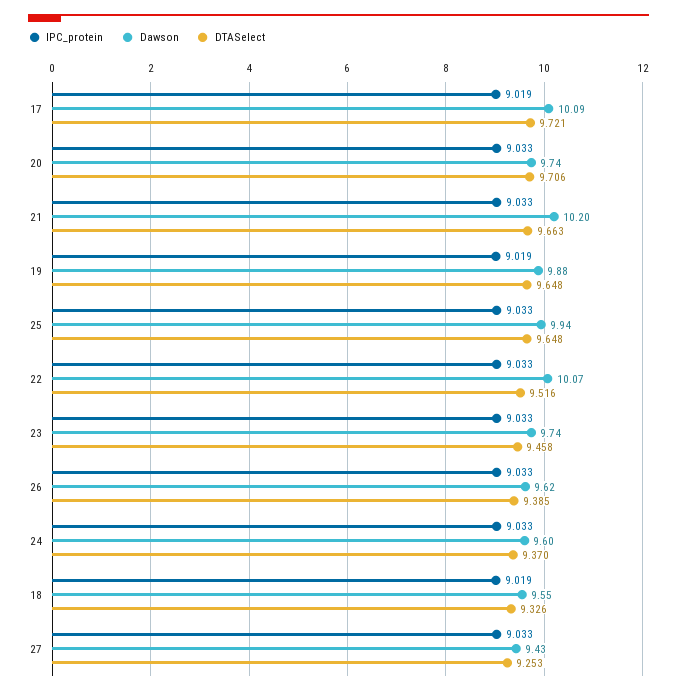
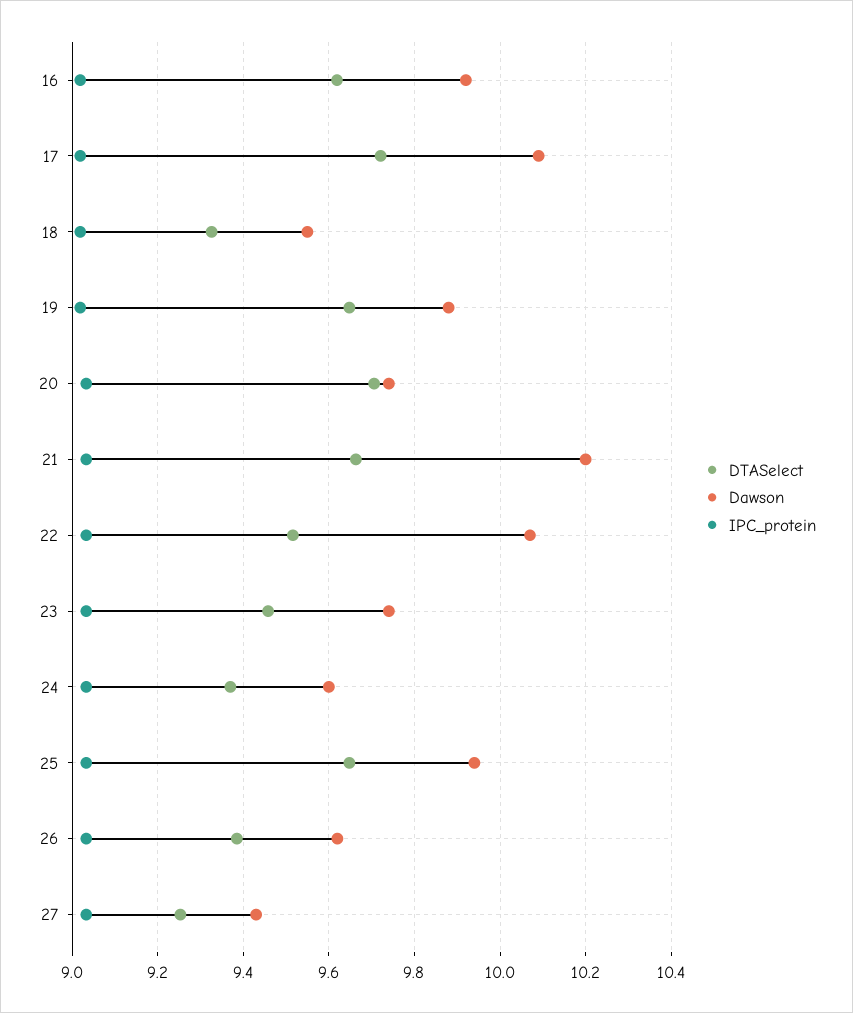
DTASelect, 16: none -> 9.62
Dawson, 16: none -> 9.92
IPC_protein, 16: none -> 9.02

